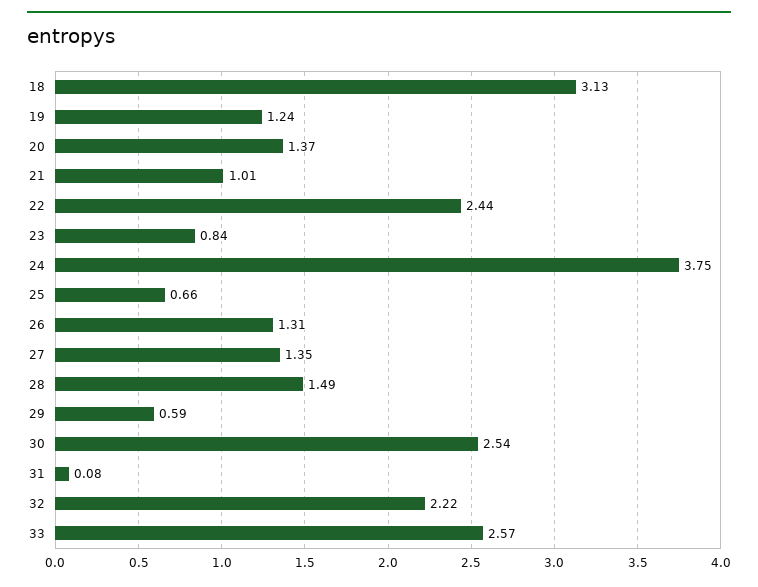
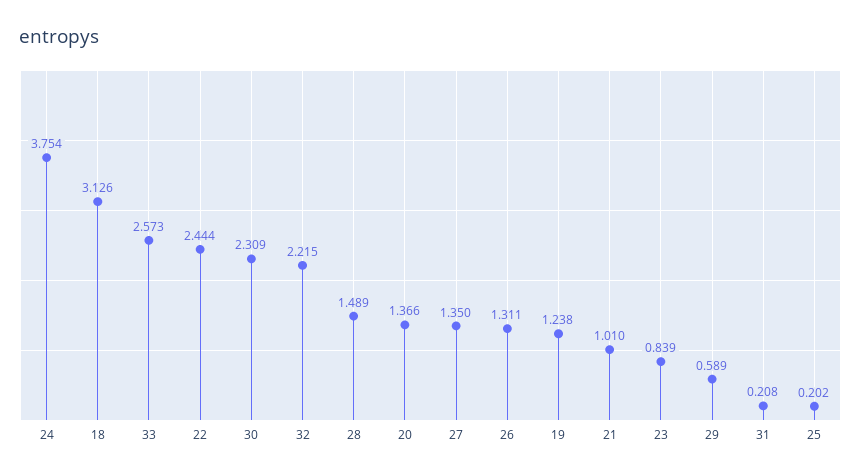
25: 0.66 -> 0.202
30: 2.54 -> 2.309
31: 0.08 -> 0.208

